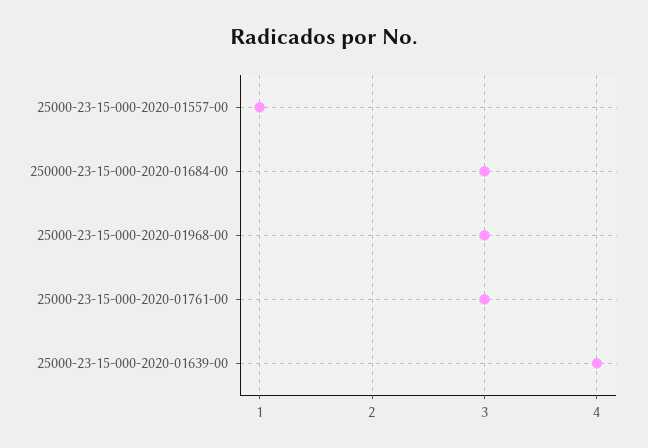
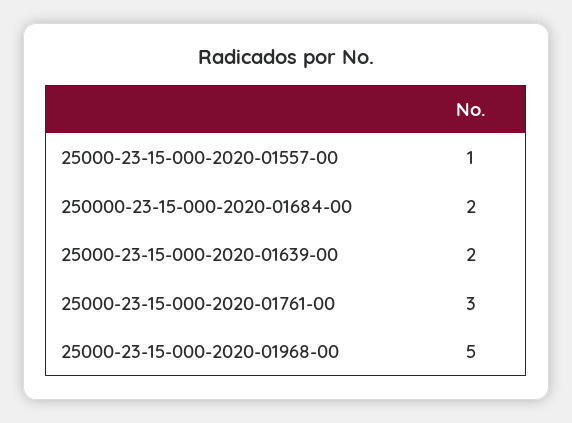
250000-23-15-000-2020-01684-00: 3 -> 2
25000-23-15-000-2020-01968-00: 3 -> 5
25000-23-15-000-2020-01639-00: 4 -> 2

